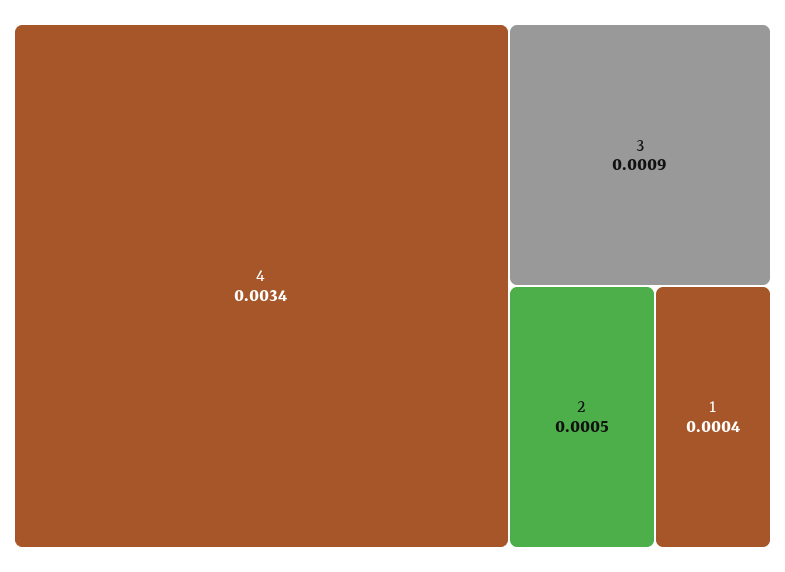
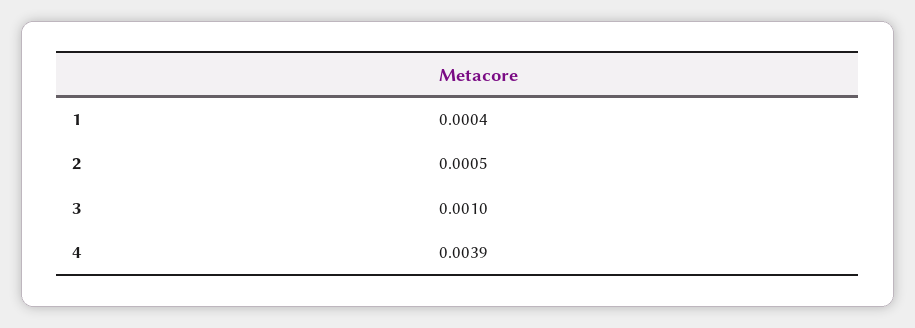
4: 0.0034 -> 0.0039
3: 0.0009 -> 0.001

